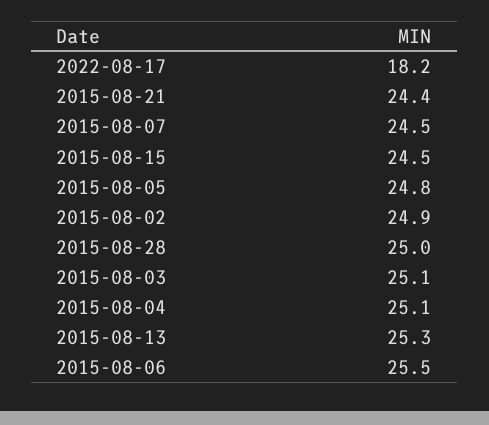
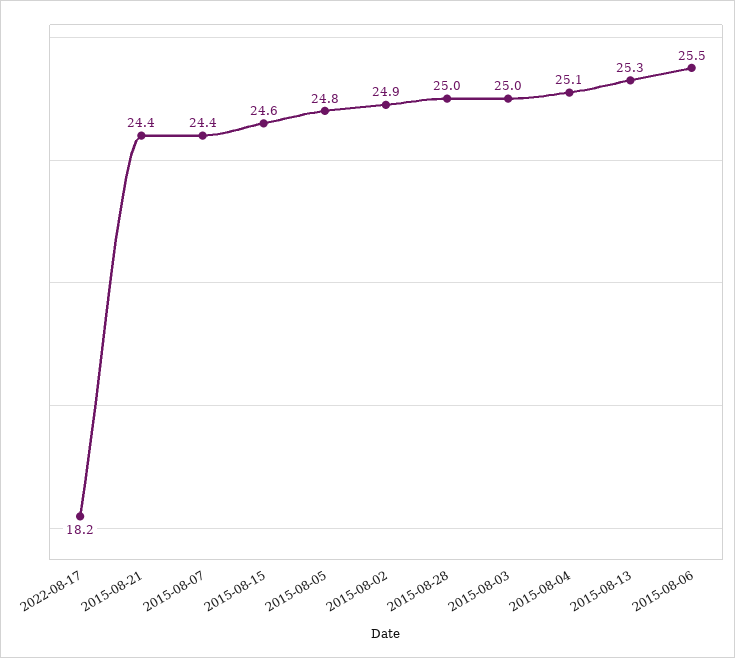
2015-08-07: 24.5 -> 24.4
2015-08-15: 24.5 -> 24.6
2015-08-03: 25.1 -> 25

